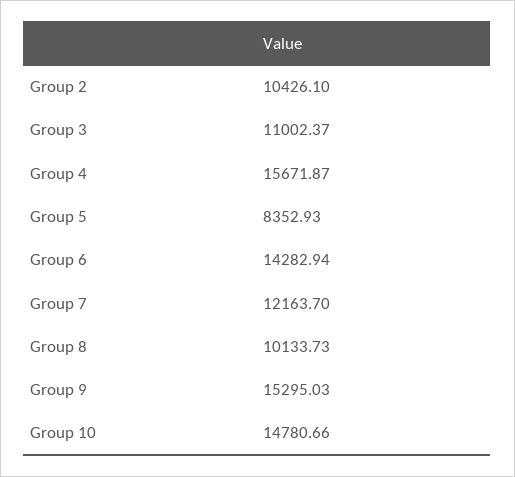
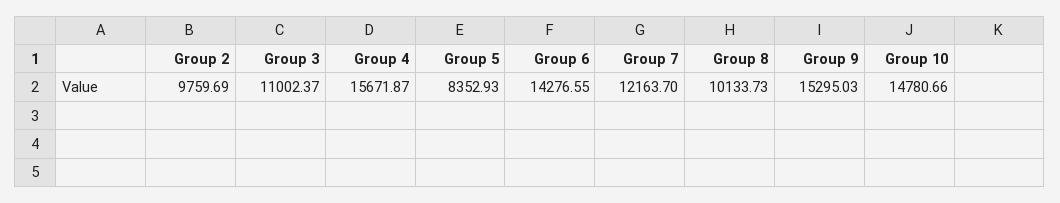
Group 2: 10426.1 -> 9759.69
Group 6: 14282.94 -> 14276.55

